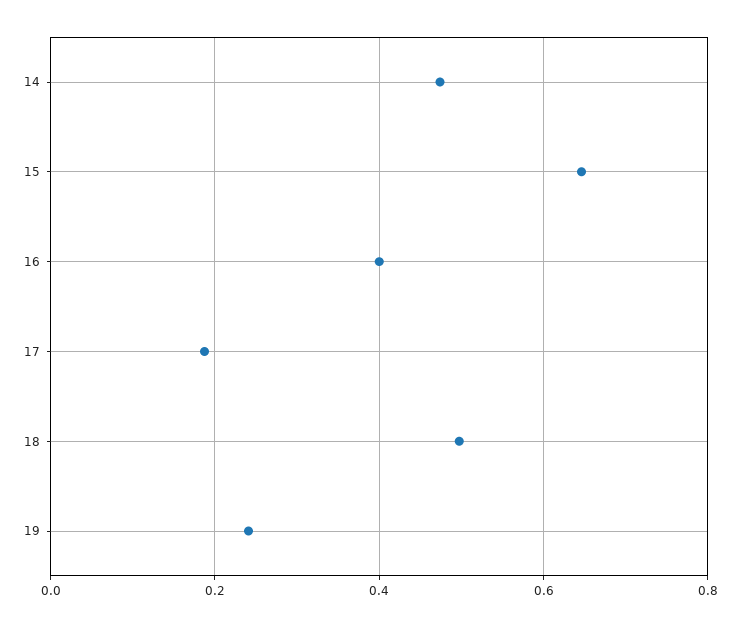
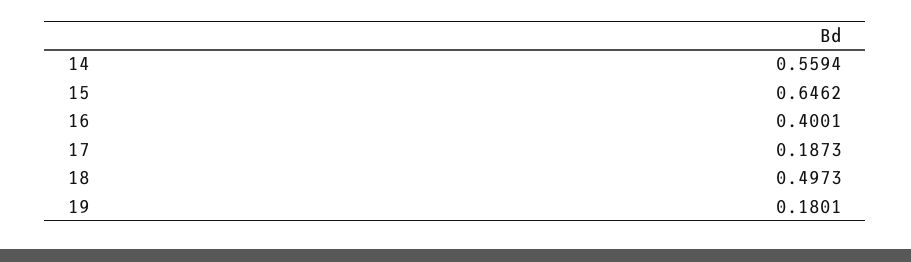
14: 0.48 -> 0.5594
19: 0.24 -> 0.1801

